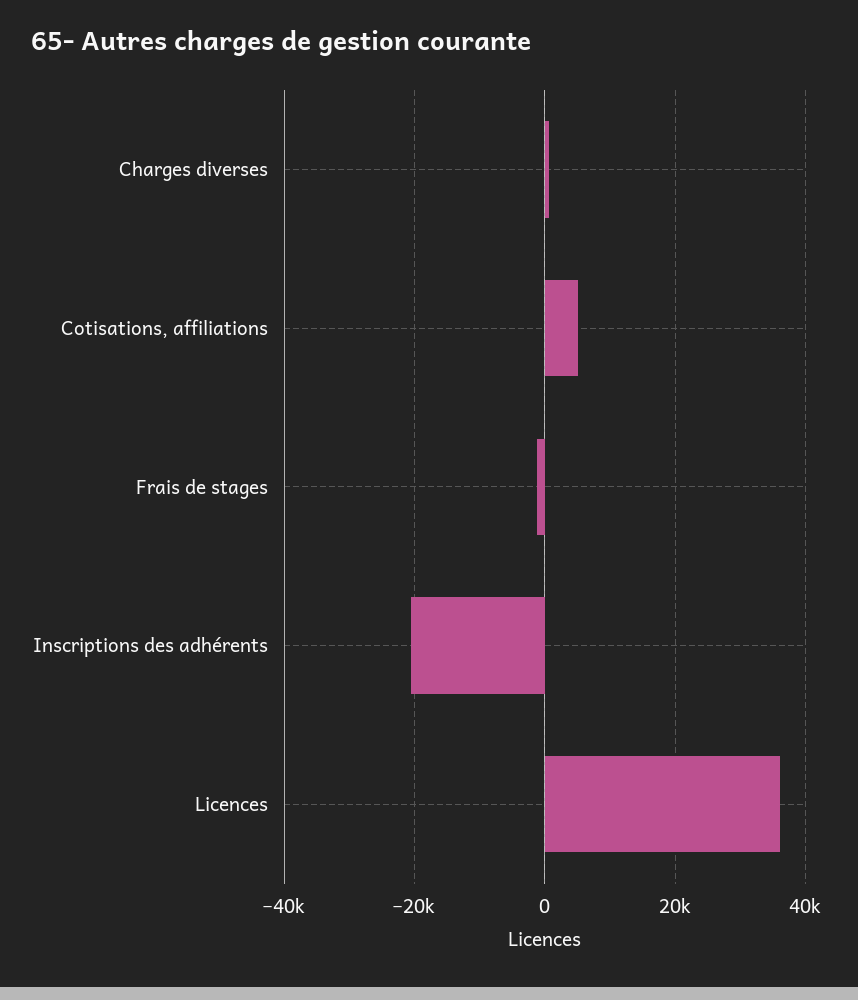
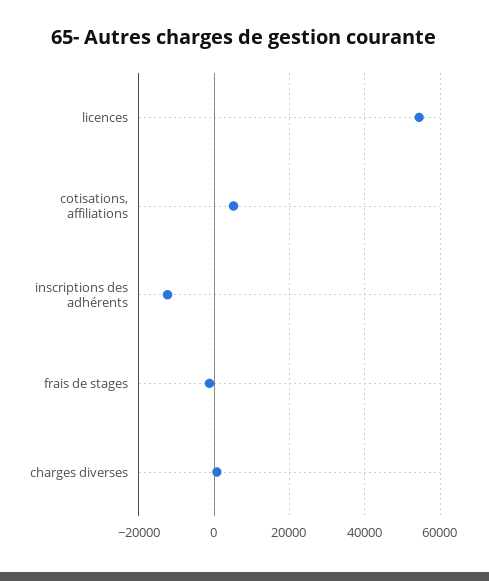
Inscriptions des adhérents: -20000 -> -12000
Licences: 36000 -> 54000

